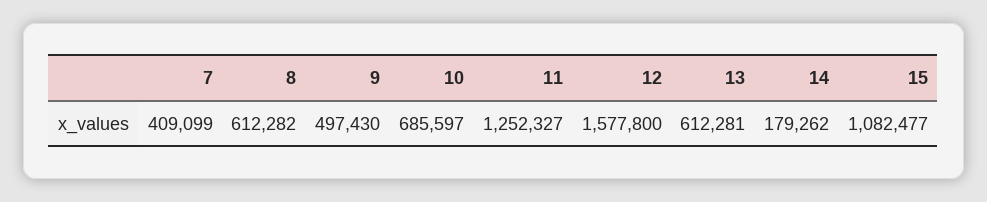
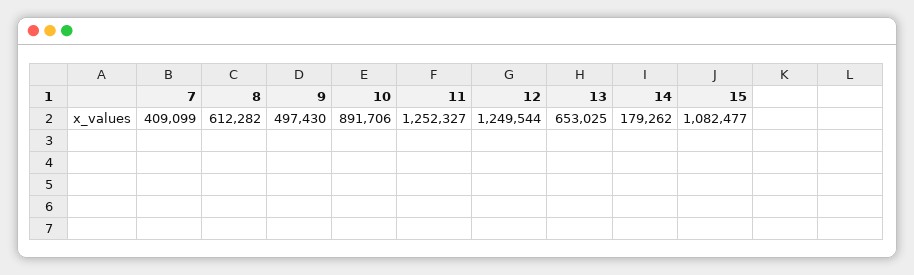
10: 685597 -> 891706
12: 1577800 -> 1249544
13: 612281 -> 653025

